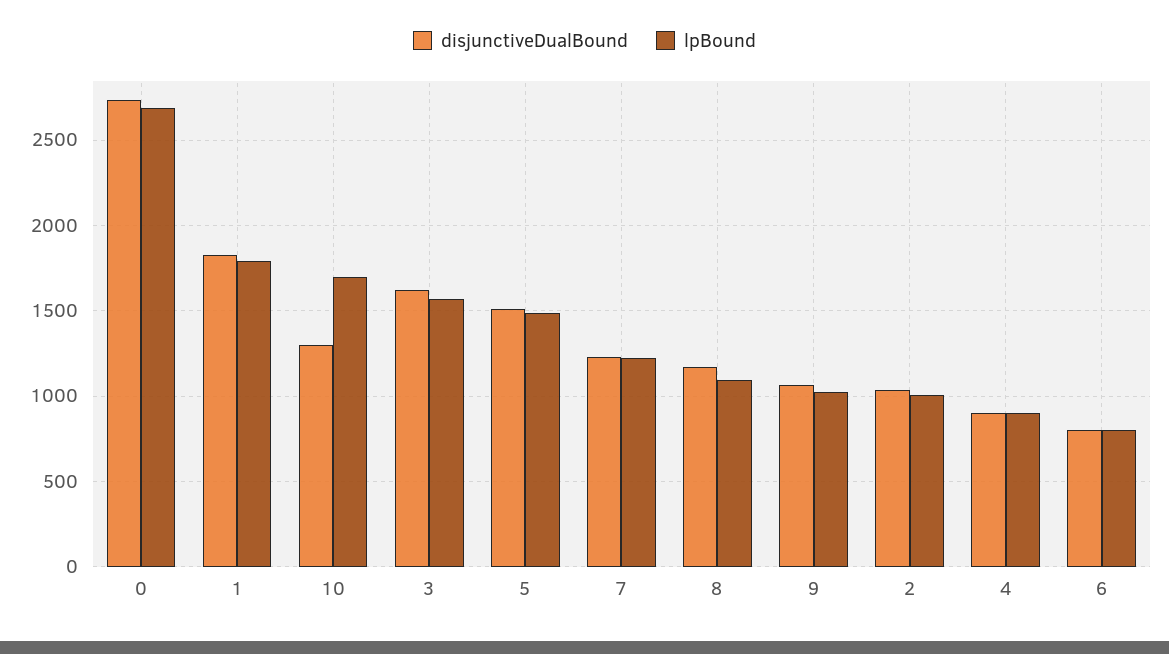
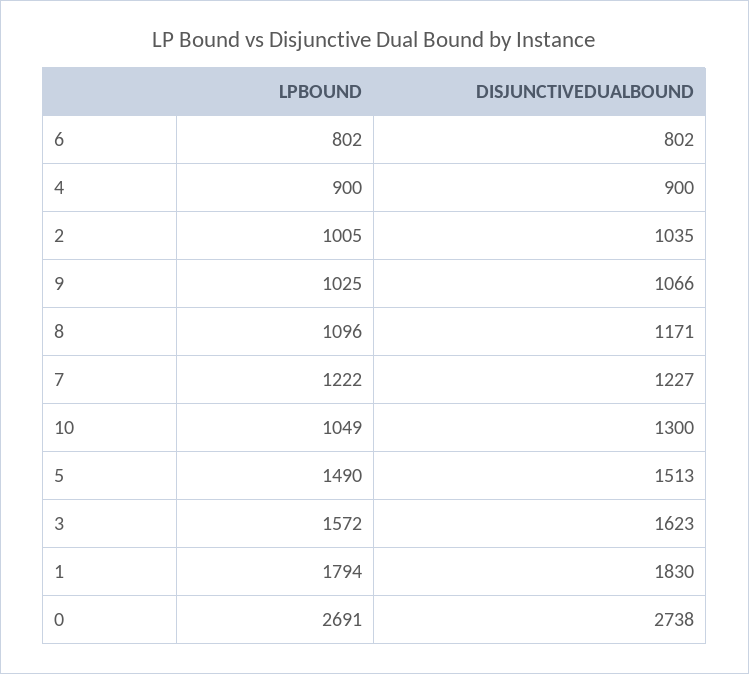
lpBound, 10: 1700 -> 1049

